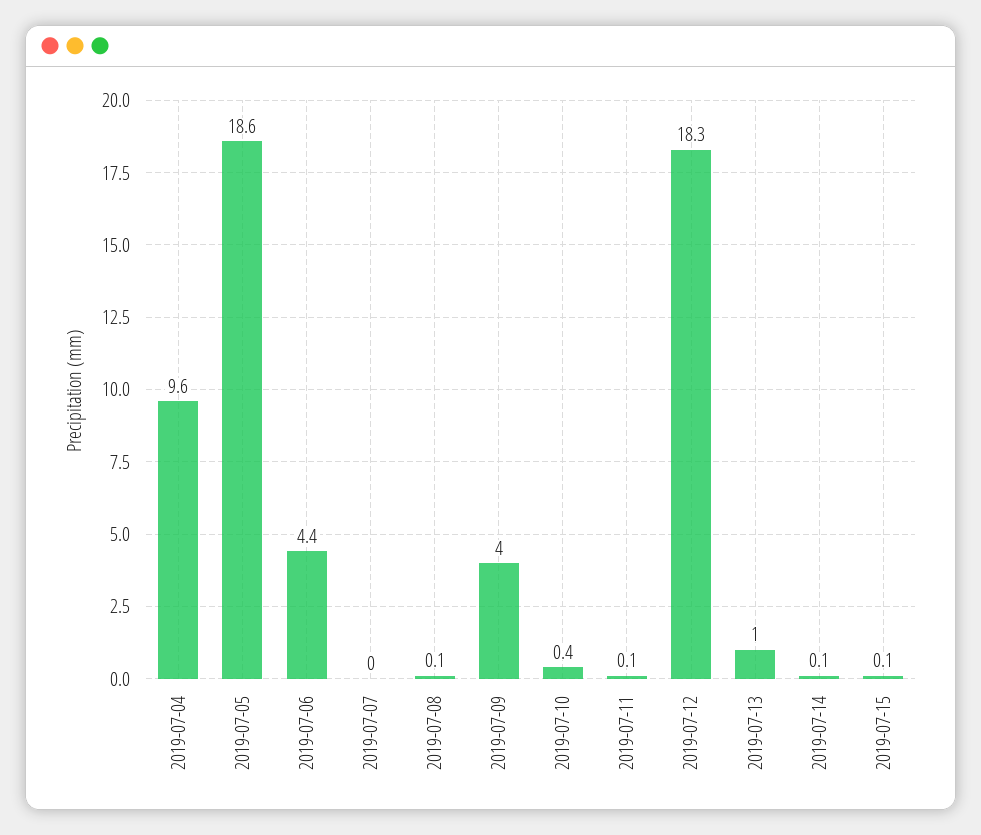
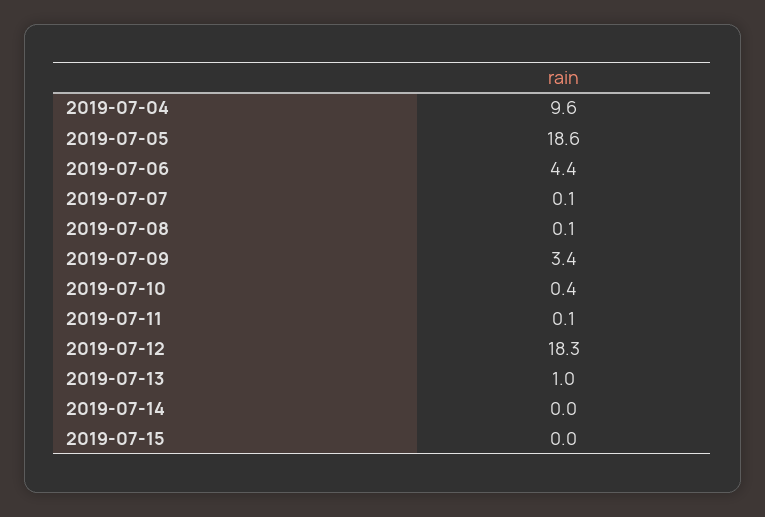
2019-07-07: 0 -> 0.1
2019-07-09: 4 -> 3.4
2019-07-14: 0.1 -> 0
2019-07-15: 0.1 -> 0

